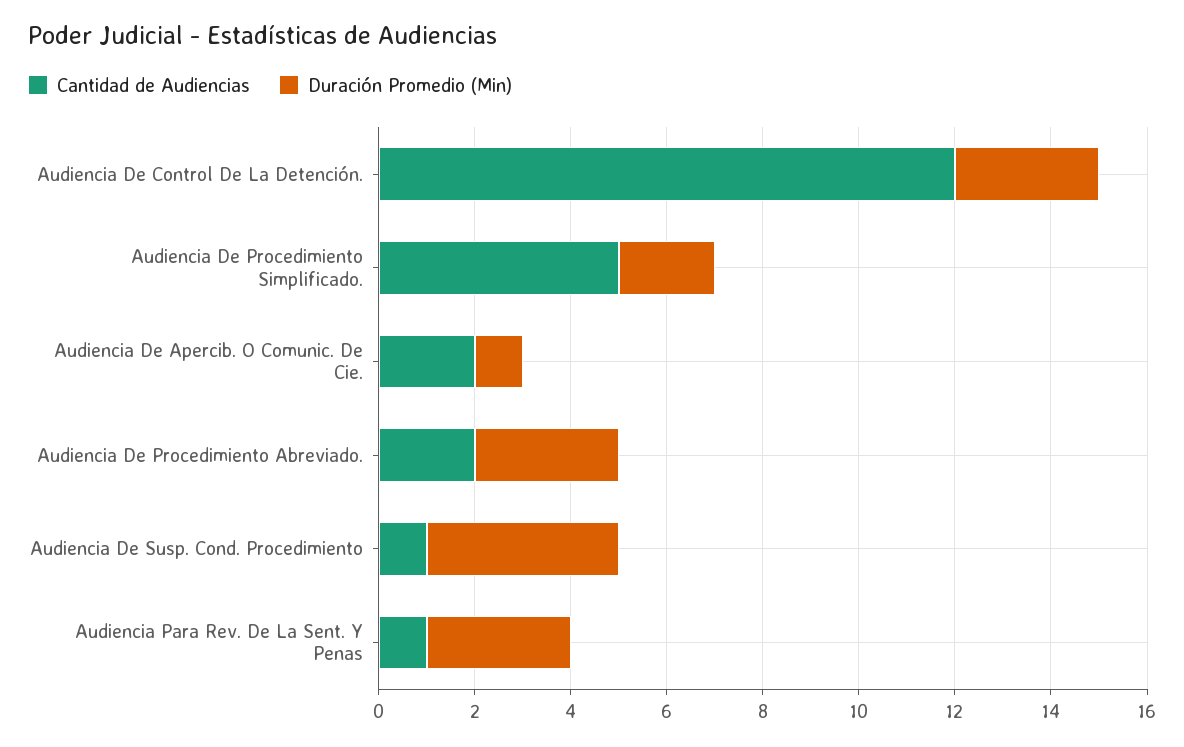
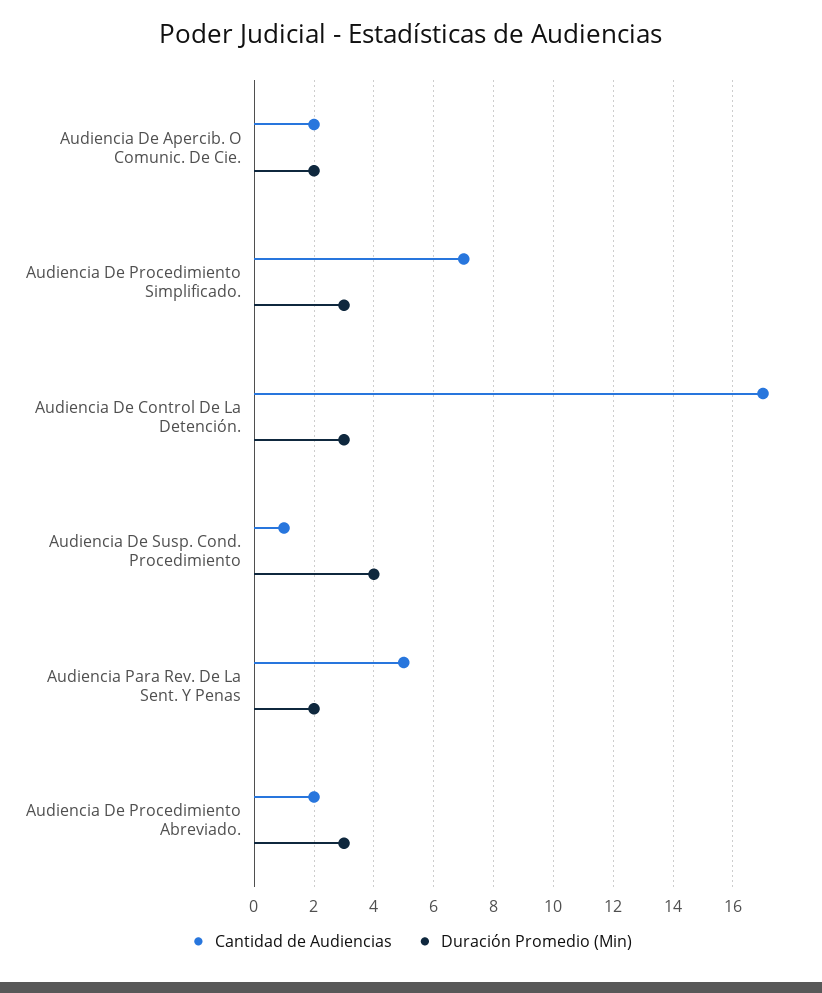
Cantidad de Audiencias, Audiencia De Control De La Detención.: 12 -> 17
Cantidad de Audiencias, Audiencia De Procedimiento Simplificado.: 5 -> 7
Duración Promedio (Min), Audiencia De Procedimiento Simplificado.: 2 -> 3
Duración Promedio (Min), Audiencia De Apercib. O Comunic. De Cie.: 1 -> 2
Cantidad de Audiencias, Audiencia Para Rev. De La Sent. Y Penas: 1 -> 5
Duración Promedio (Min), Audiencia Para Rev. De La Sent. Y Penas: 3 -> 2

